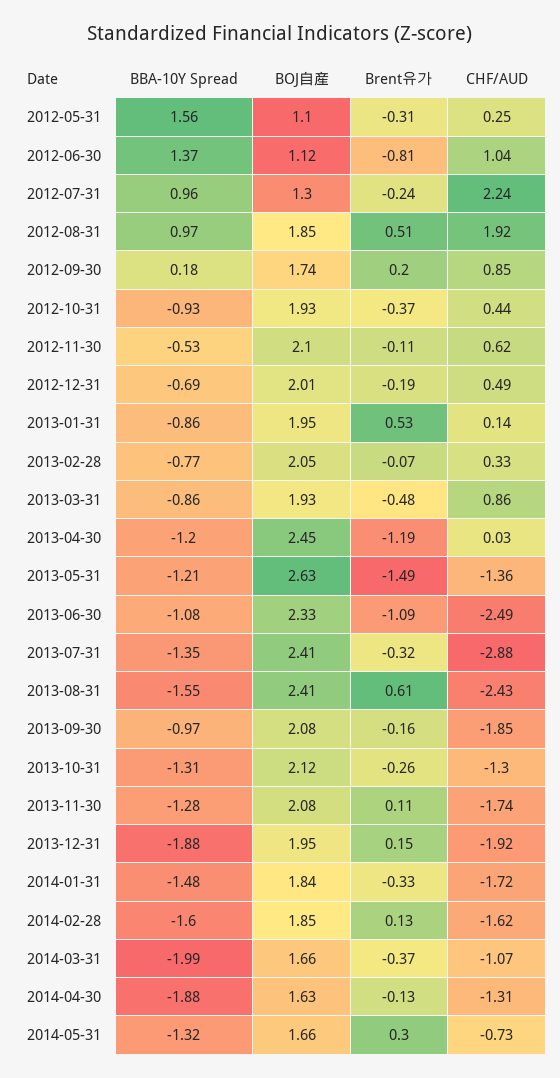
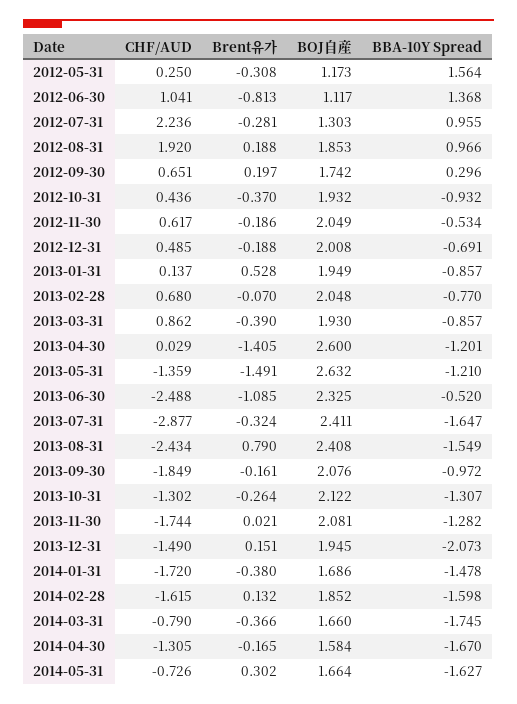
BOJ自産, 2012-05-31: 1.1 -> 1.173
Brent유가, 2012-07-31: -0.24 -> -0.281
Brent유가, 2012-08-31: 0.51 -> 0.188
BBA-10Y Spread, 2012-09-30: 0.18 -> 0.296
CHF/AUD, 2012-09-30: 0.85 -> 0.651
BOJ自産, 2012-11-30: 2.1 -> 2.049
Brent유가, 2012-11-30: -0.11 -> -0.186
CHF/AUD, 2013-02-28: 0.33 -> 0.68
Brent유가, 2013-03-31: -0.48 -> -0.39
BOJ自産, 2013-04-30: 2.45 -> 2.6
Brent유가, 2013-04-30: -1.19 -> -1.405
BBA-10Y Spread, 2013-06-30: -1.08 -> -0.52
BBA-10Y Spread, 2013-07-31: -1.35 -> -1.647
Brent유가, 2013-08-31: 0.61 -> 0.79
Brent유가, 2013-11-30: 0.11 -> 0.021
BBA-10Y Spread, 2013-12-31: -1.88 -> -2.073
CHF/AUD, 2013-12-31: -1.92 -> -1.49
BOJ自産, 2014-01-31: 1.84 -> 1.686
Brent유가, 2014-01-31: -0.33 -> -0.38
BBA-10Y Spread, 2014-03-31: -1.99 -> -1.745
CHF/AUD, 2014-03-31: -1.07 -> -0.79
BBA-10Y Spread, 2014-04-30: -1.88 -> -1.67
BOJ自産, 2014-04-30: 1.63 -> 1.584
Brent유가, 2014-04-30: -0.13 -> -0.165
BBA-10Y Spread, 2014-05-31: -1.32 -> -1.627

